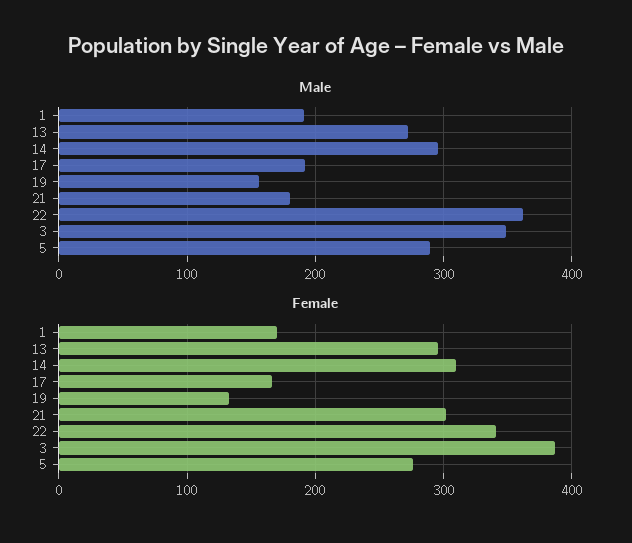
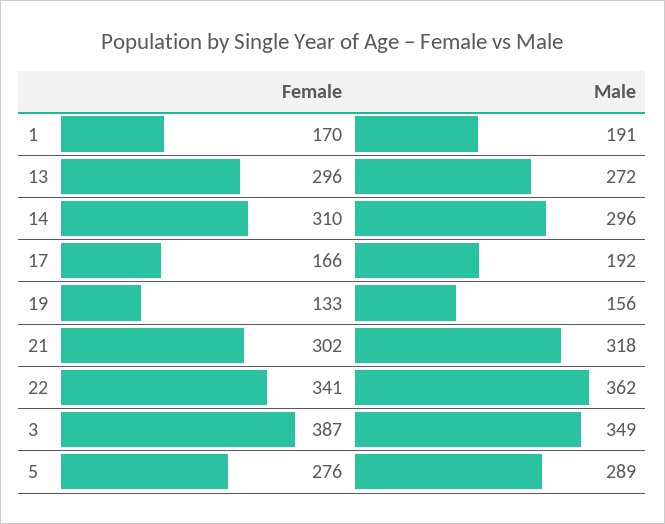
Male, 21: 180 -> 318

